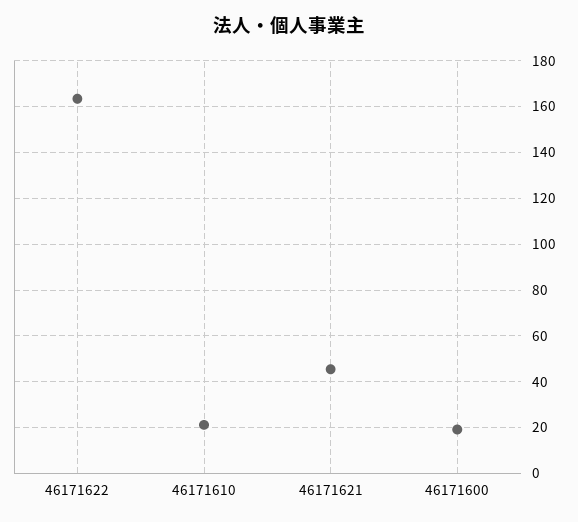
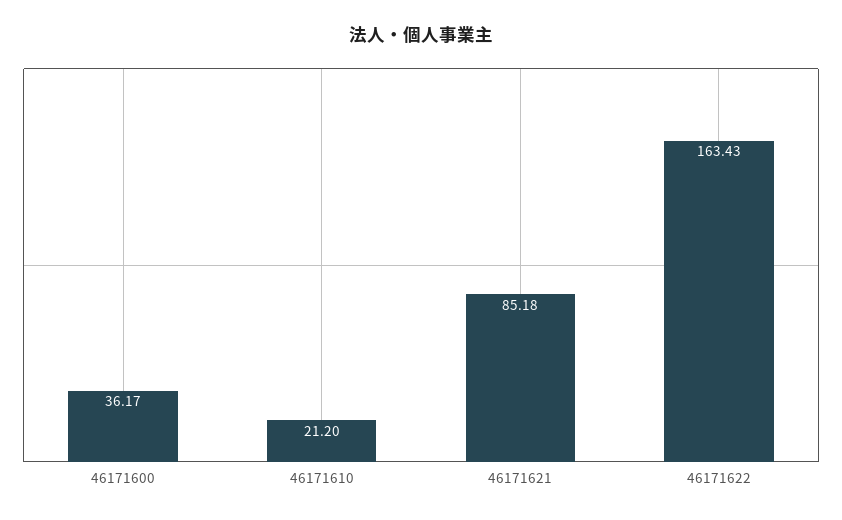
46171621: 45 -> 85.18
46171600: 20 -> 36.17

